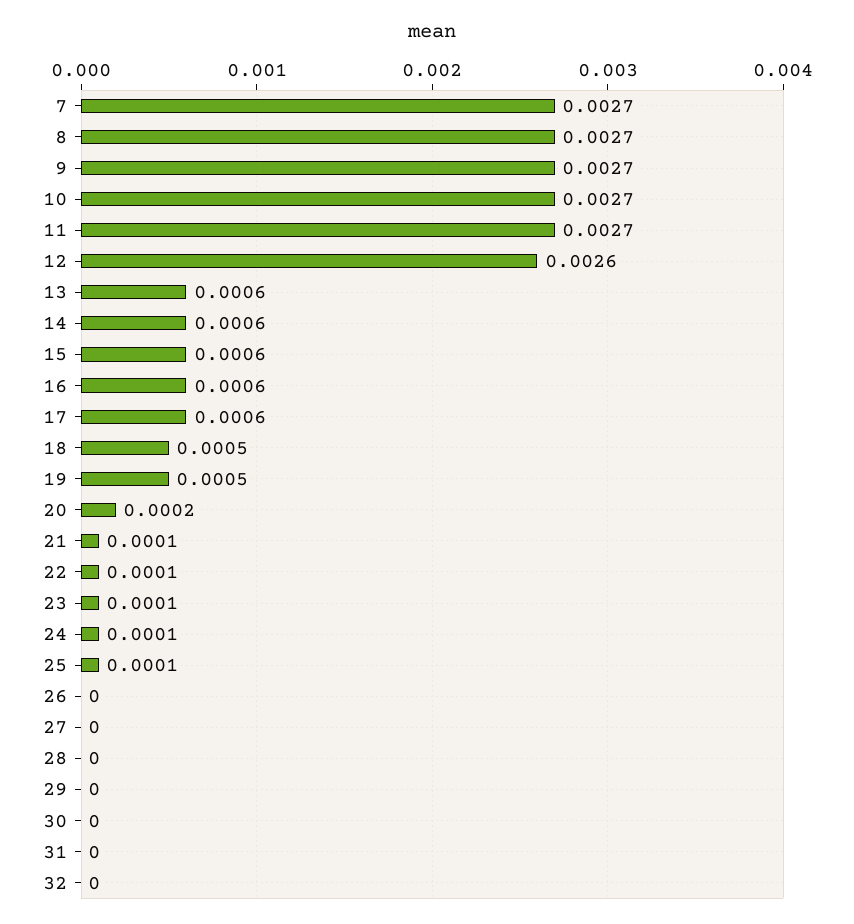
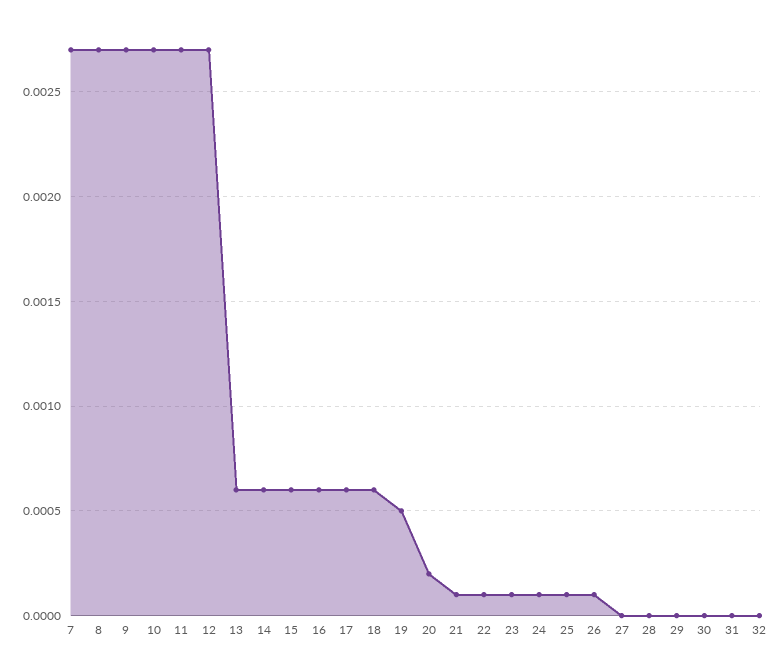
12: 0.0026 -> 0.0027
18: 0.0005 -> 0.0006
26: 0 -> 0.0001

